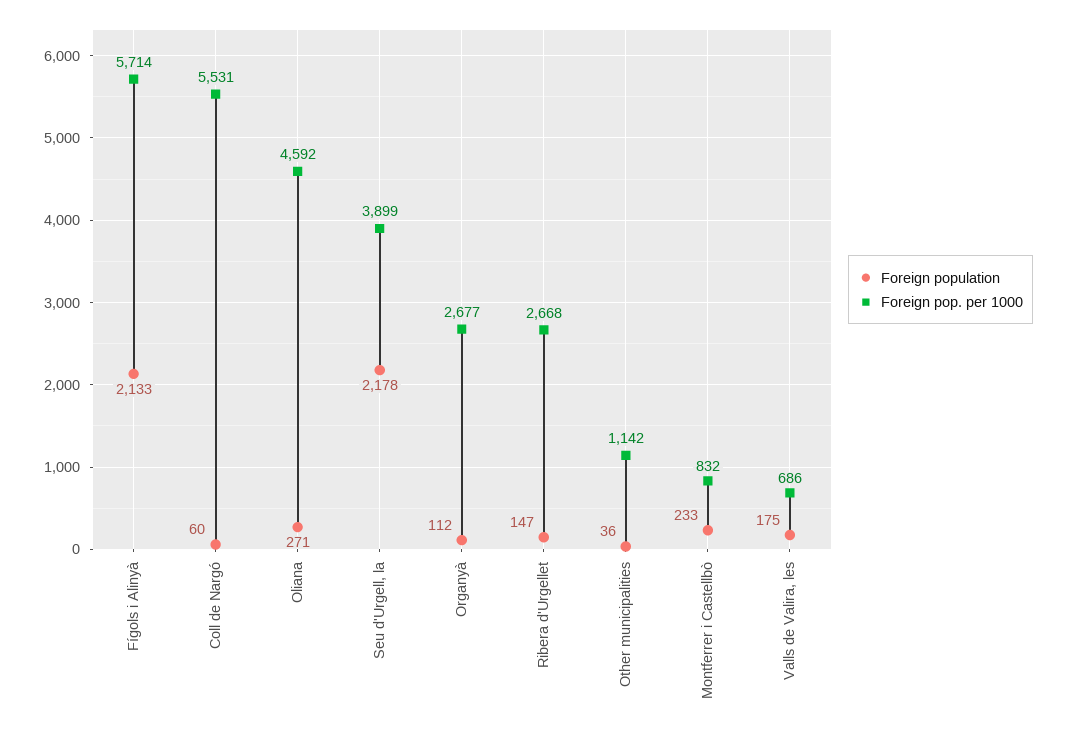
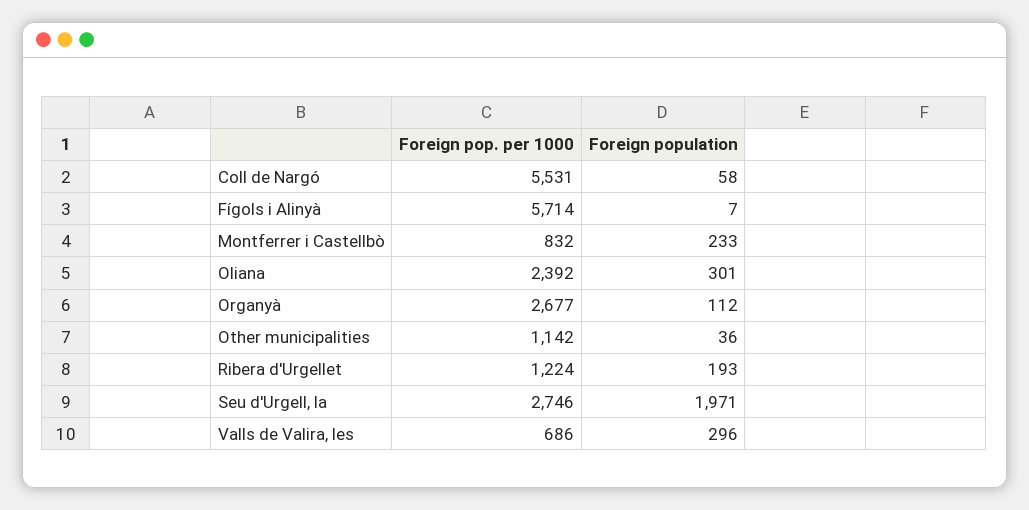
Foreign population, Fígols i Alinyà: 2133 -> 7
Foreign population, Coll de Nargó: 60 -> 58
Foreign population, Oliana: 271 -> 301
Foreign pop. per 1000, Oliana: 4592 -> 2392
Foreign population, Seu d'Urgell, la: 2178 -> 1971
Foreign pop. per 1000, Seu d'Urgell, la: 3899 -> 2746
Foreign population, Ribera d'Urgellet: 147 -> 193
Foreign pop. per 1000, Ribera d'Urgellet: 2668 -> 1224
Foreign population, Valls de Valira, les: 175 -> 296

